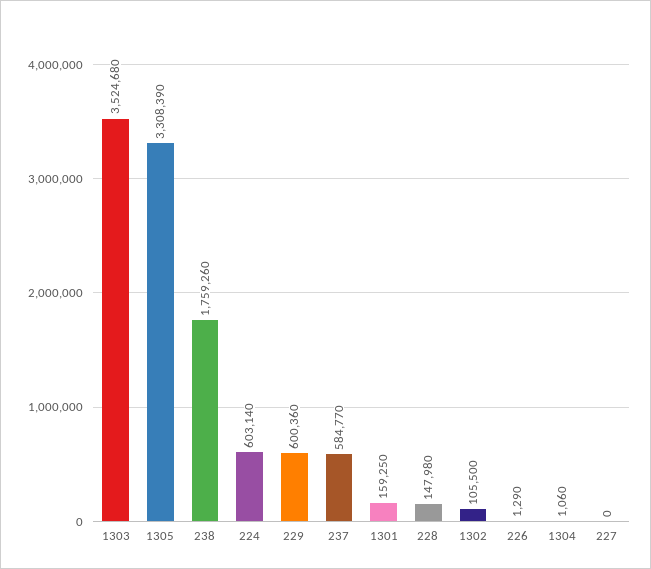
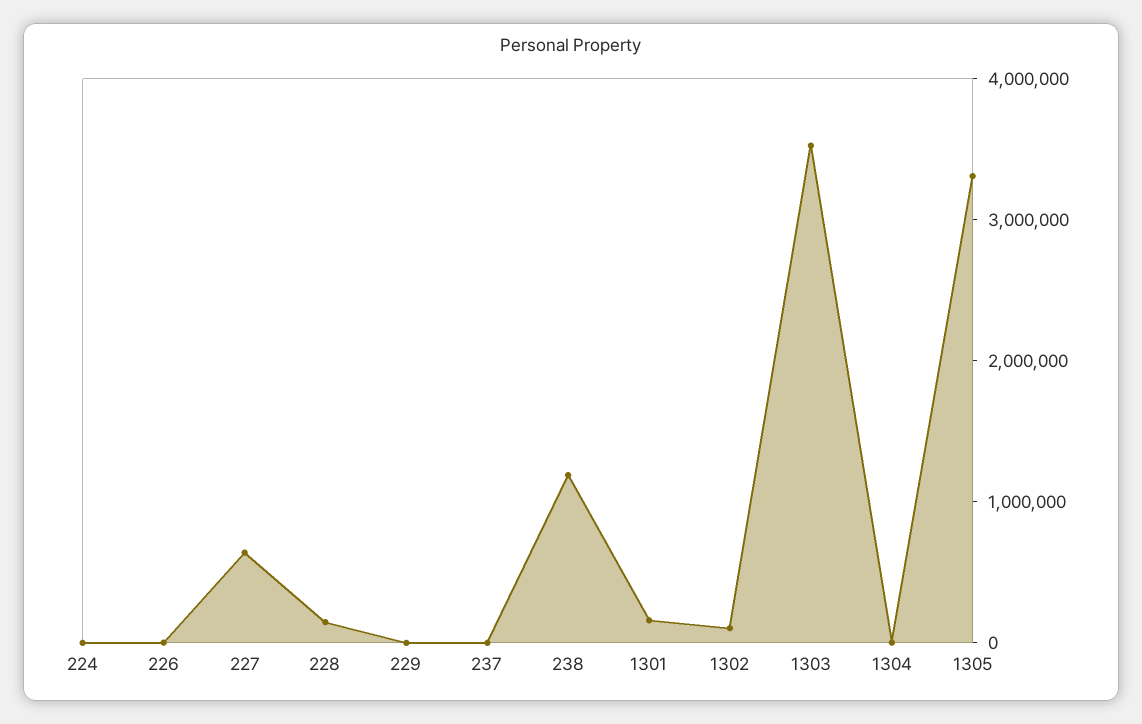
238: 1759260 -> 1200000
224: 603140 -> 0
229: 600360 -> 0
237: 584770 -> 0
227: 0 -> 600000

